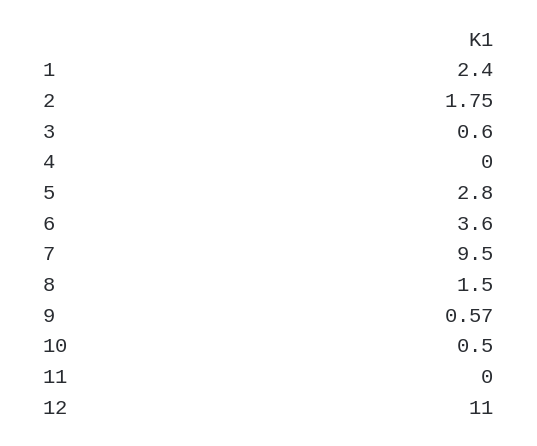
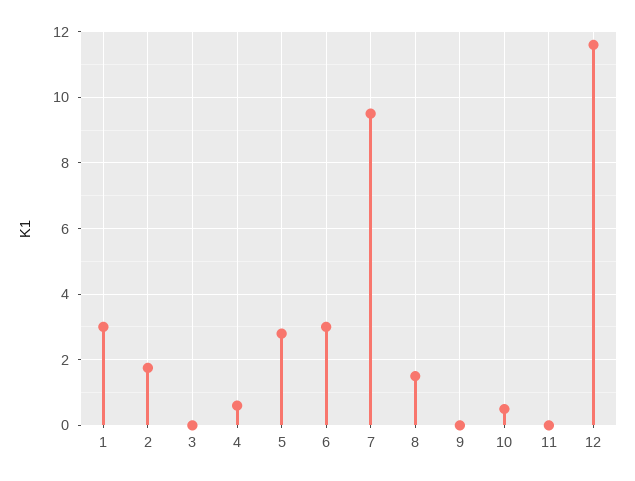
1: 2.4 -> 3
3: 0.6 -> 0
4: 0 -> 0.6
6: 3.6 -> 3
9: 0.57 -> 0
12: 11 -> 11.6

